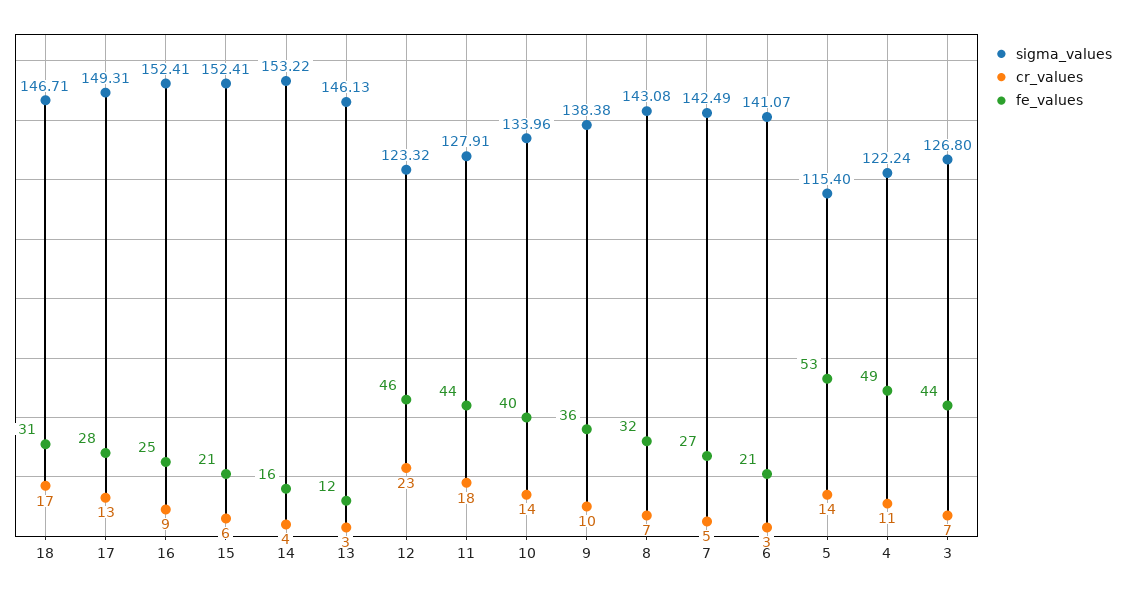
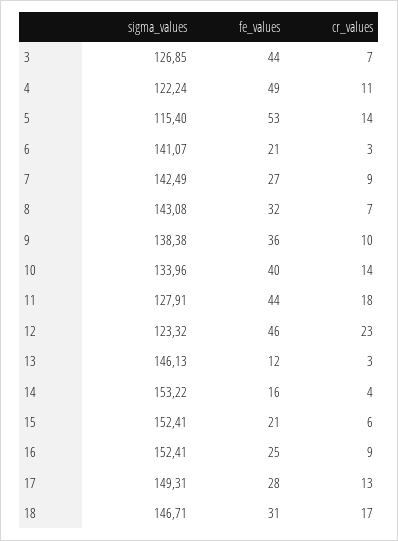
cr_values, 7: 5 -> 9
sigma_values, 3: 126.8 -> 126.85

